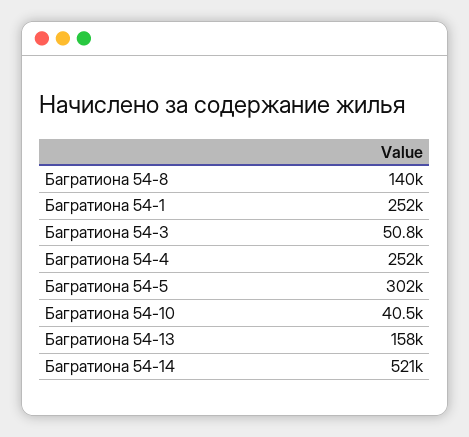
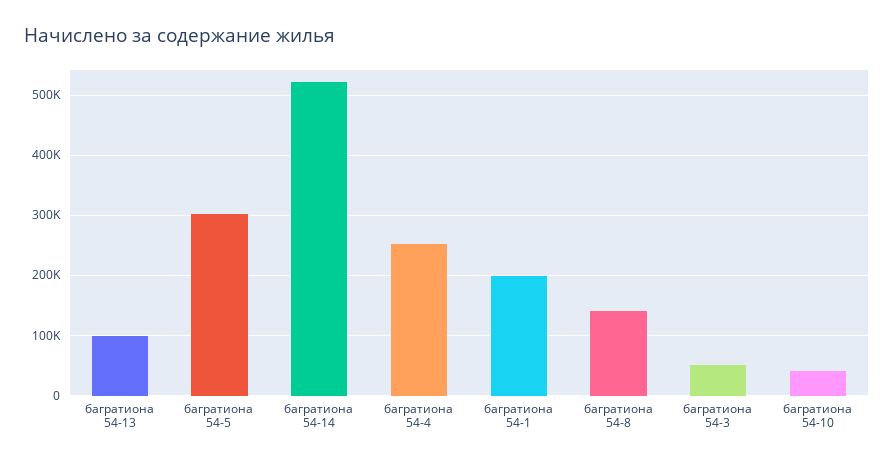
Багратиона 54-1: 252000 -> 200000
Багратиона 54-13: 158000 -> 100000

